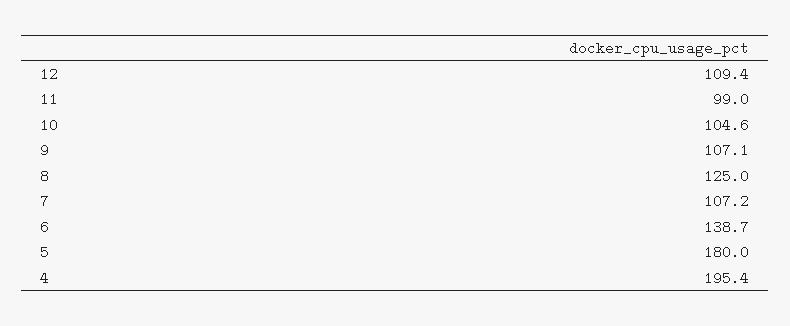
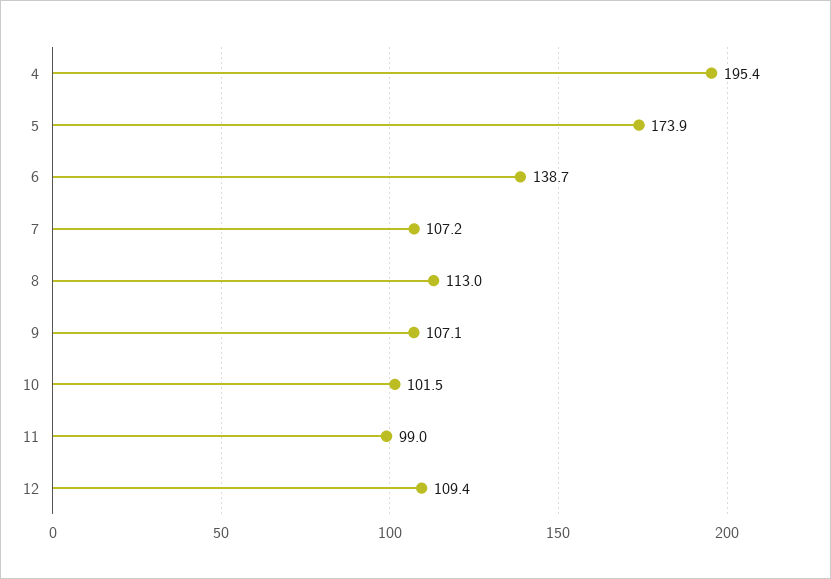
10: 104.6 -> 101.5
8: 125 -> 113
5: 180 -> 173.9

